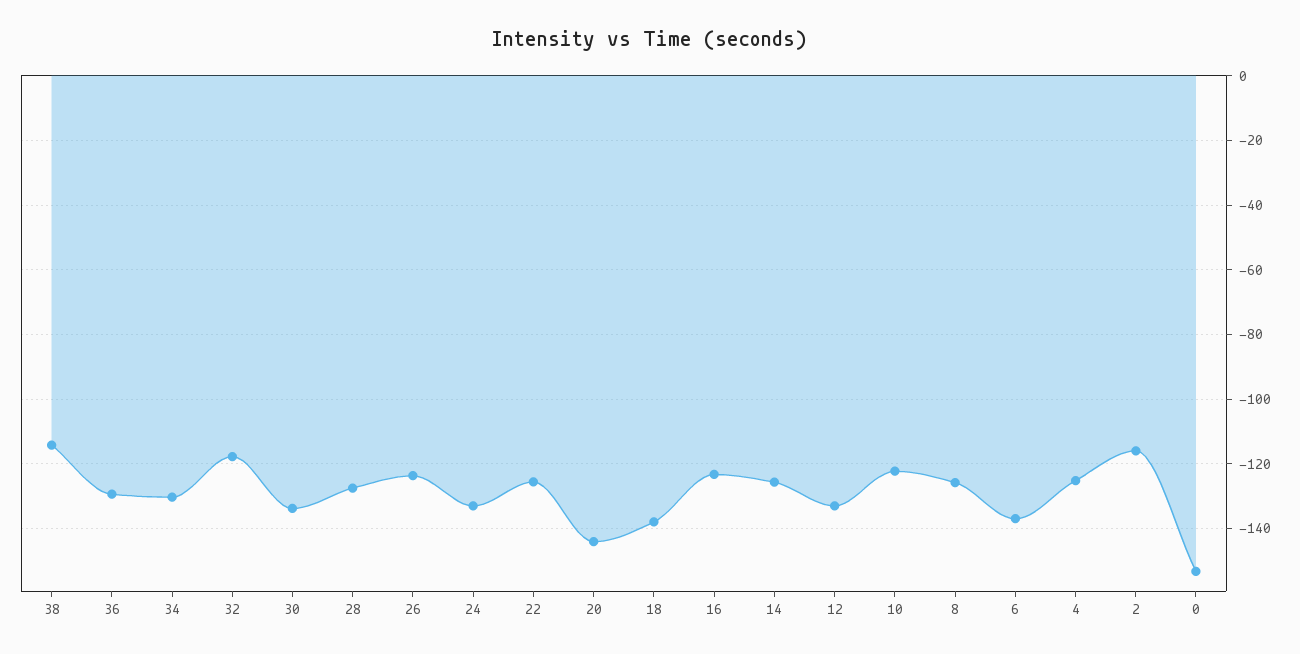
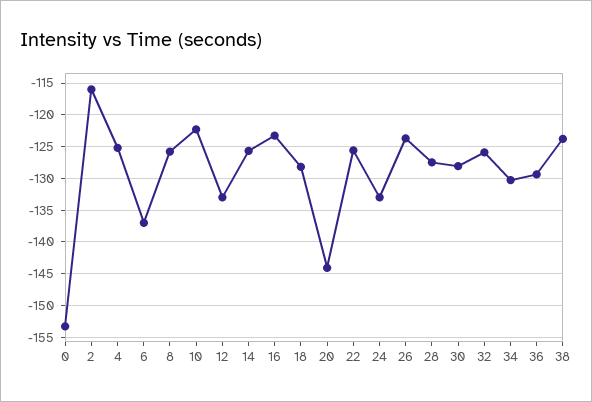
38: -114 -> -124
32: -118 -> -126
30: -134 -> -128
18: -138 -> -128

